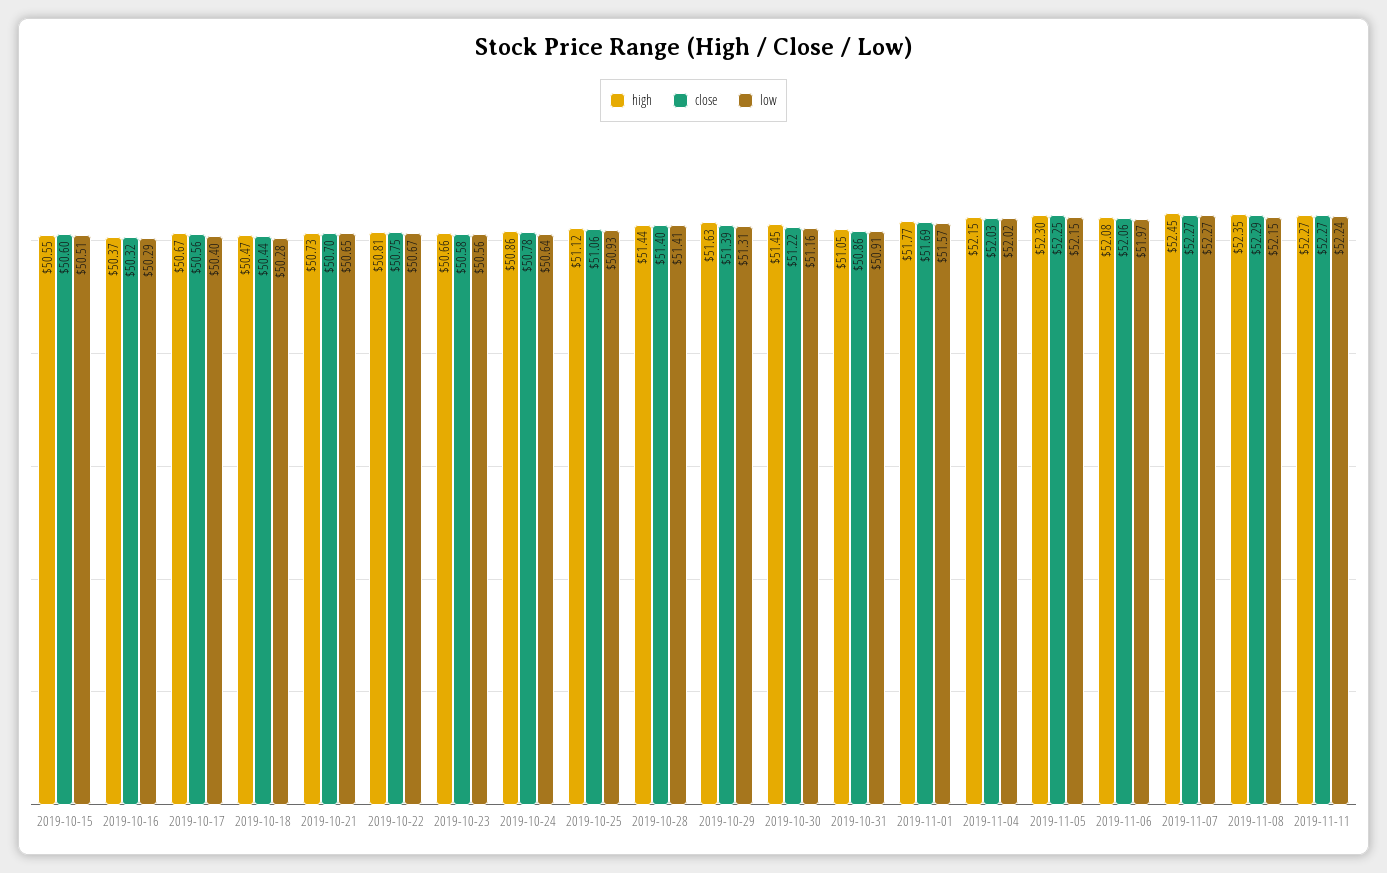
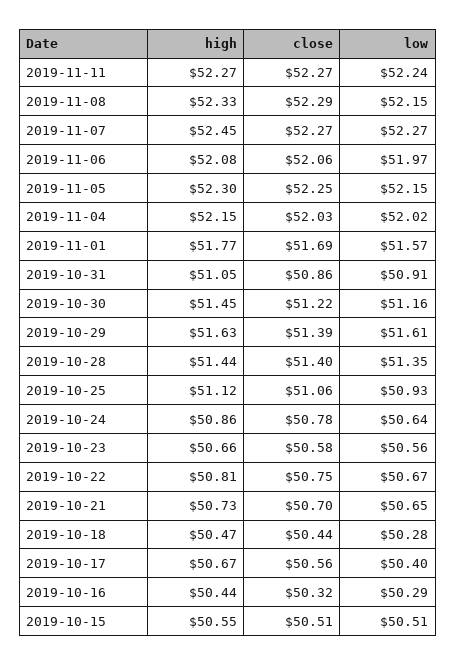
close, 2019-10-15: 50.6 -> 50.51
high, 2019-10-16: 50.37 -> 50.44
low, 2019-10-28: 51.41 -> 51.35
low, 2019-10-29: 51.31 -> 51.61
high, 2019-11-08: 52.35 -> 52.33

